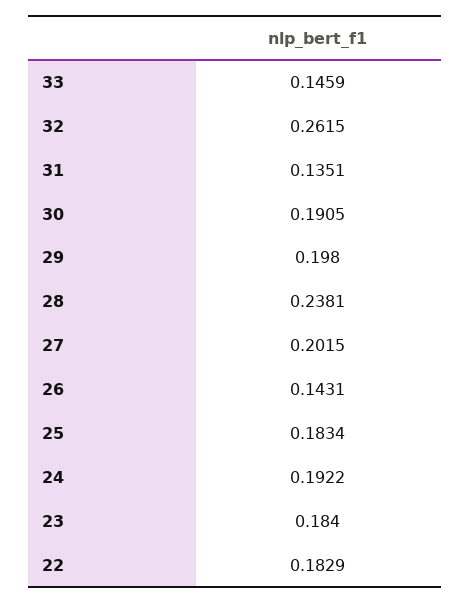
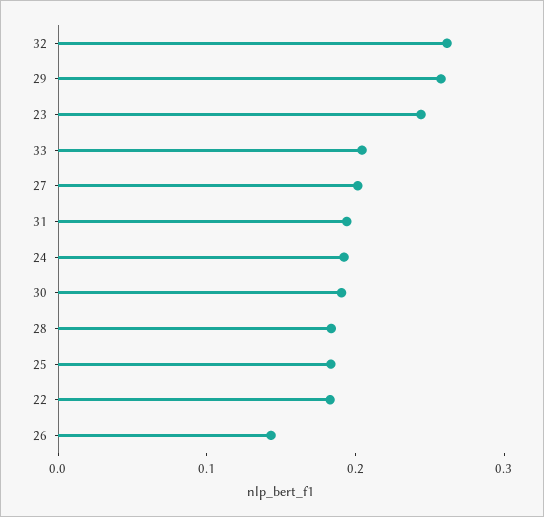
33: 0.1459 -> 0.2
31: 0.1351 -> 0.2
29: 0.198 -> 0.26
28: 0.2381 -> 0.18
23: 0.184 -> 0.24

